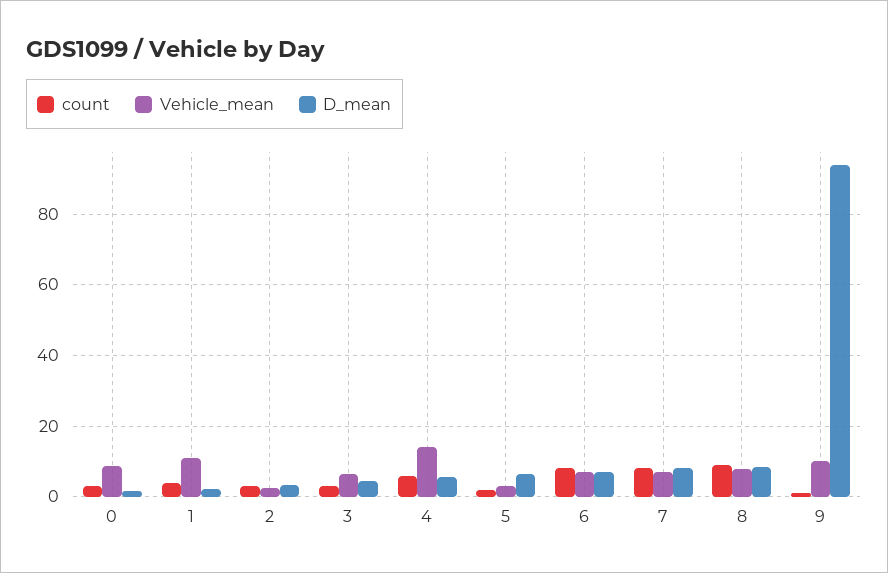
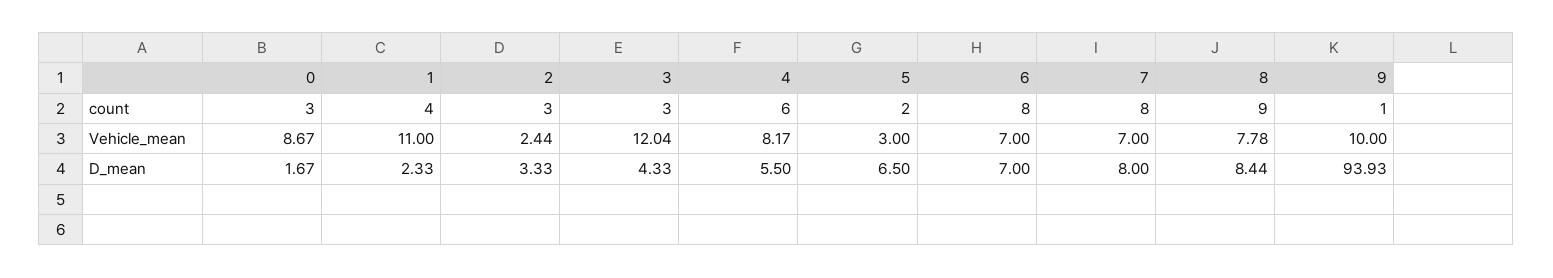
Vehicle_mean, 3: 6 -> 12.04
Vehicle_mean, 4: 14 -> 8.17

